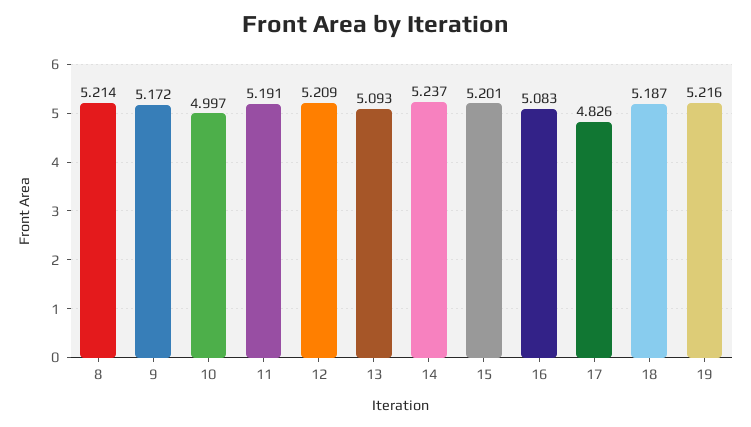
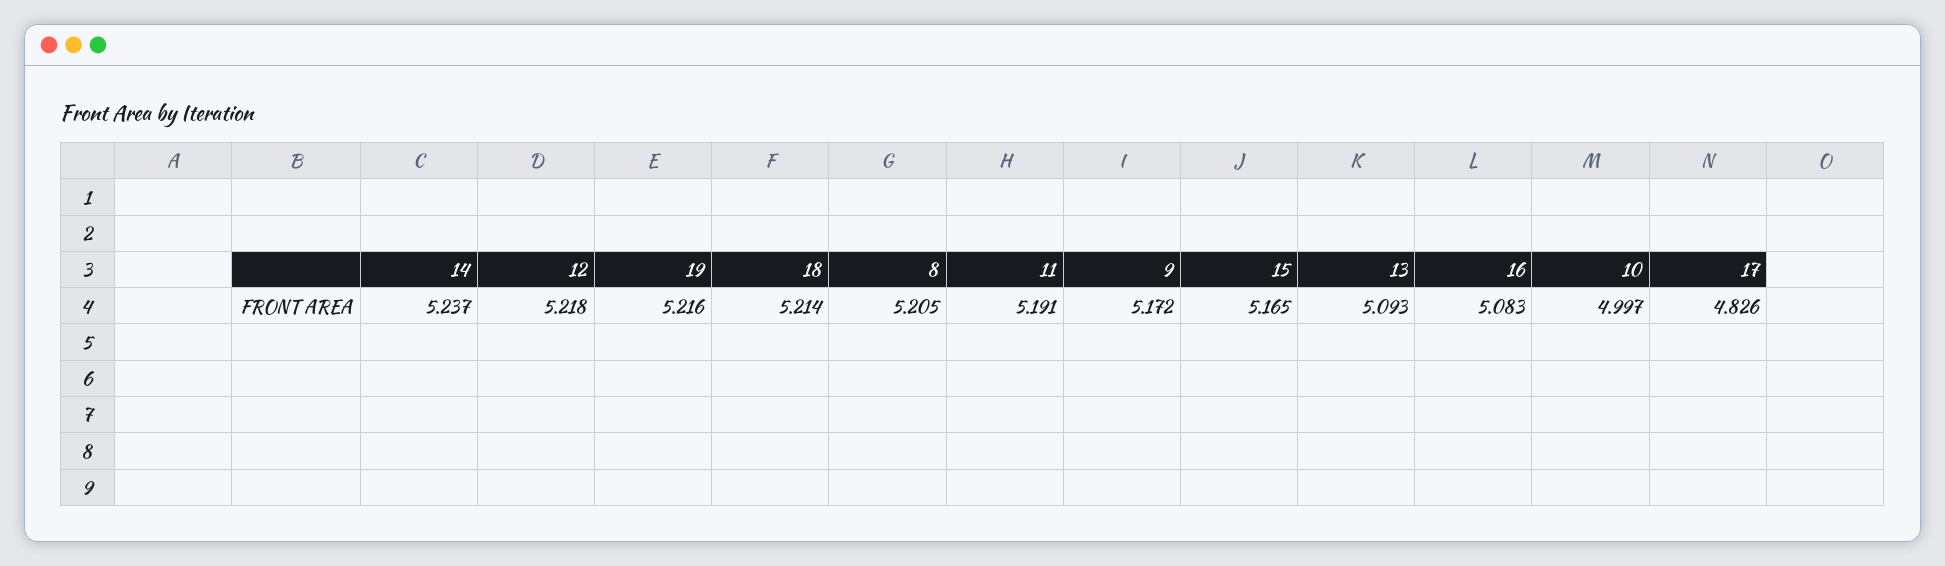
8: 5.214 -> 5.205
12: 5.209 -> 5.218
15: 5.201 -> 5.165
18: 5.187 -> 5.214

